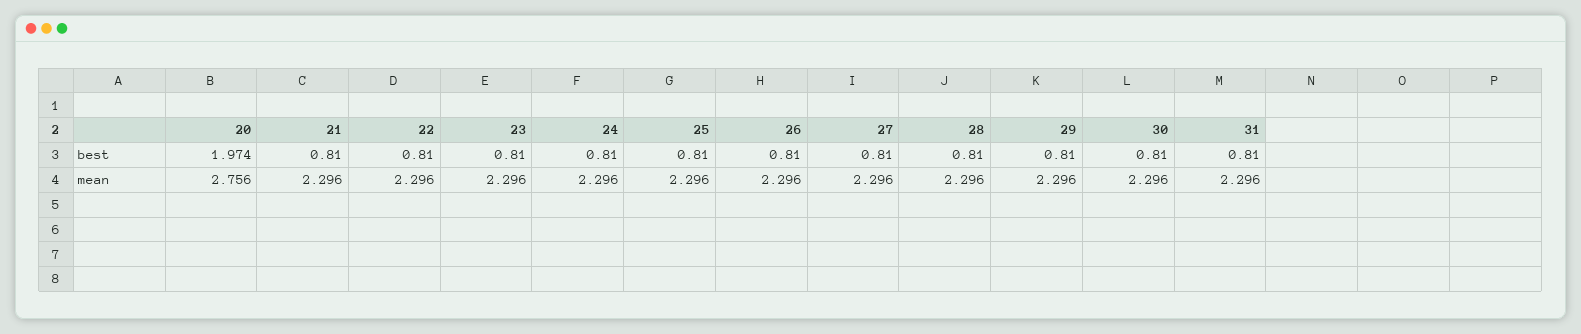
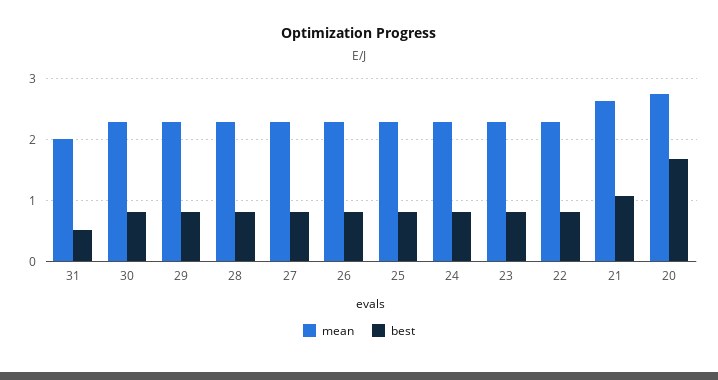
best, 20: 1.974 -> 1.7
best, 21: 0.81 -> 1.1
best, 31: 0.81 -> 0.5
mean, 21: 2.296 -> 2.6
mean, 31: 2.296 -> 2

